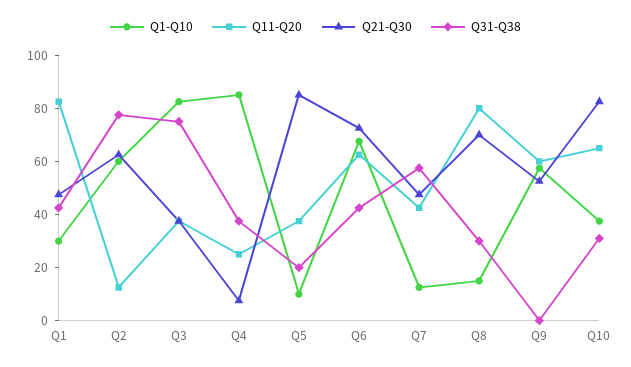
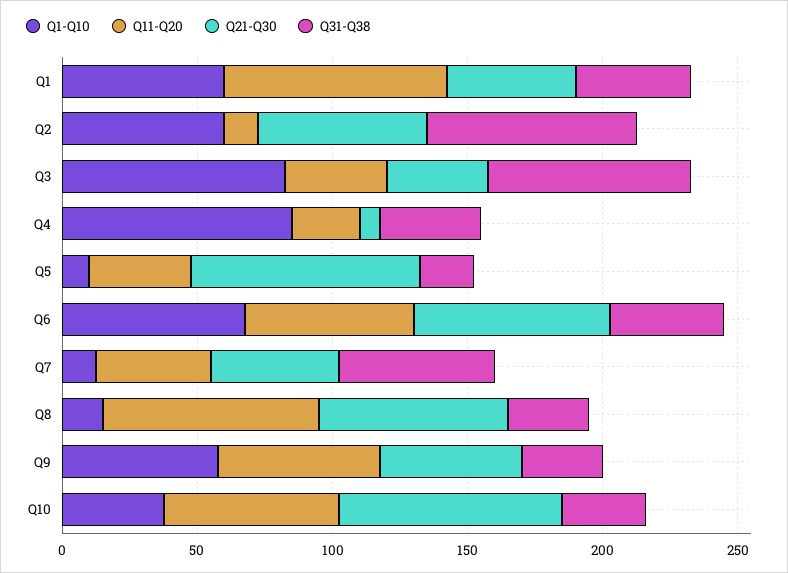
Q1-Q10, Q1: 30 -> 60
Q31-Q38, Q9: 0 -> 30

